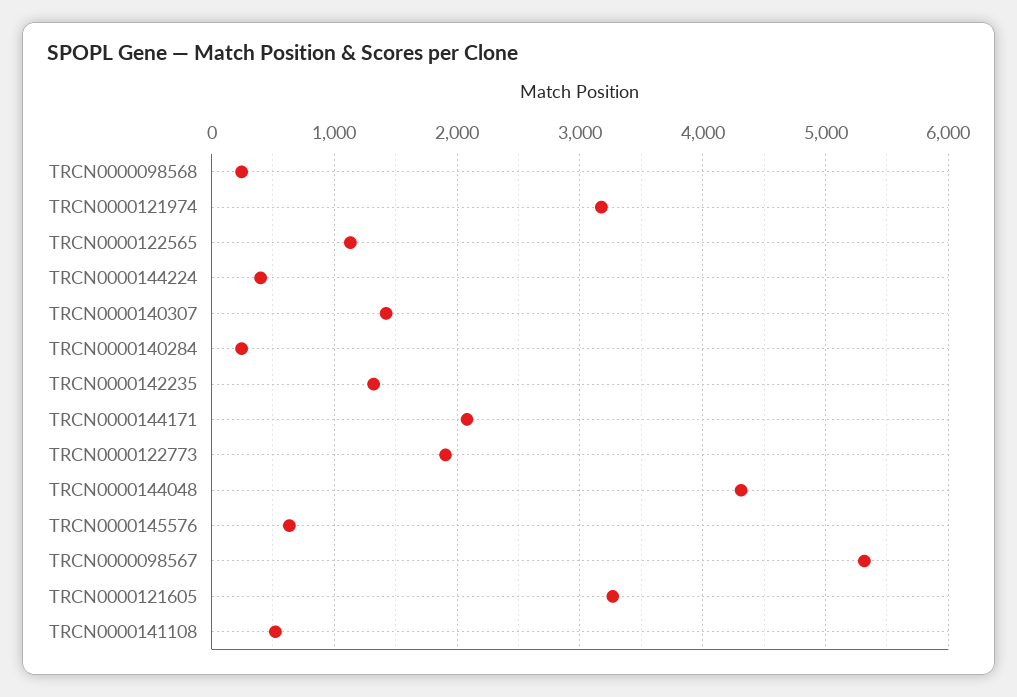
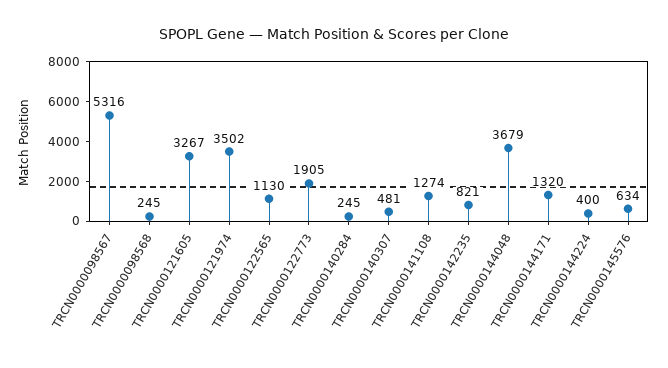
TRCN0000121974: 3200 -> 3502
TRCN0000140307: 1400 -> 481
TRCN0000142235: 1300 -> 821
TRCN0000144171: 2100 -> 1320
TRCN0000144048: 4300 -> 3679
TRCN0000141108: 500 -> 1274

